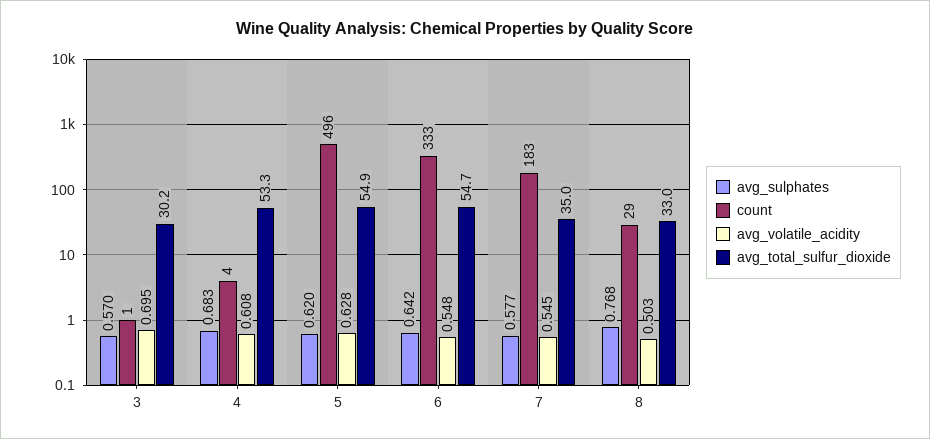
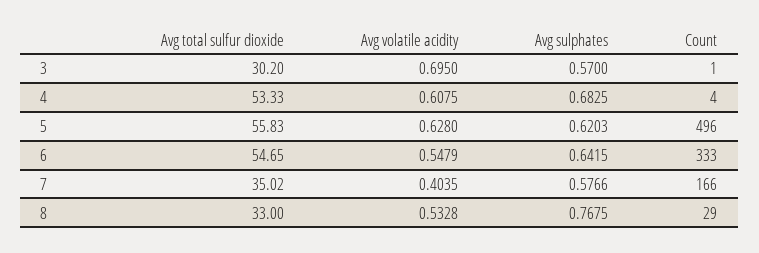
avg_total_sulfur_dioxide, 5: 54.9 -> 55.83
count, 7: 183 -> 166
avg_volatile_acidity, 7: 0.545 -> 0.4035
avg_volatile_acidity, 8: 0.503 -> 0.5328

